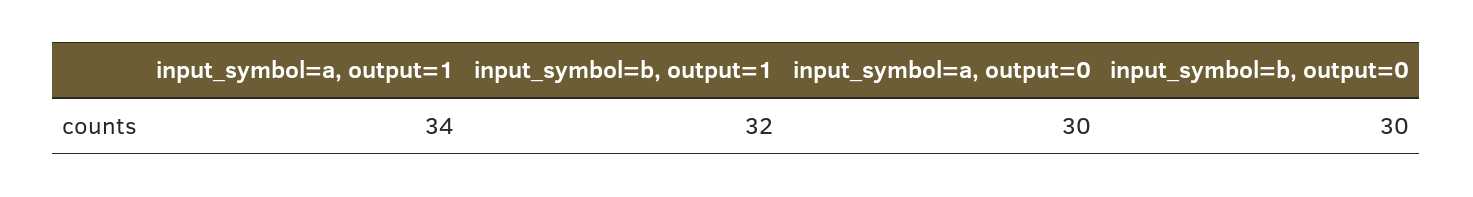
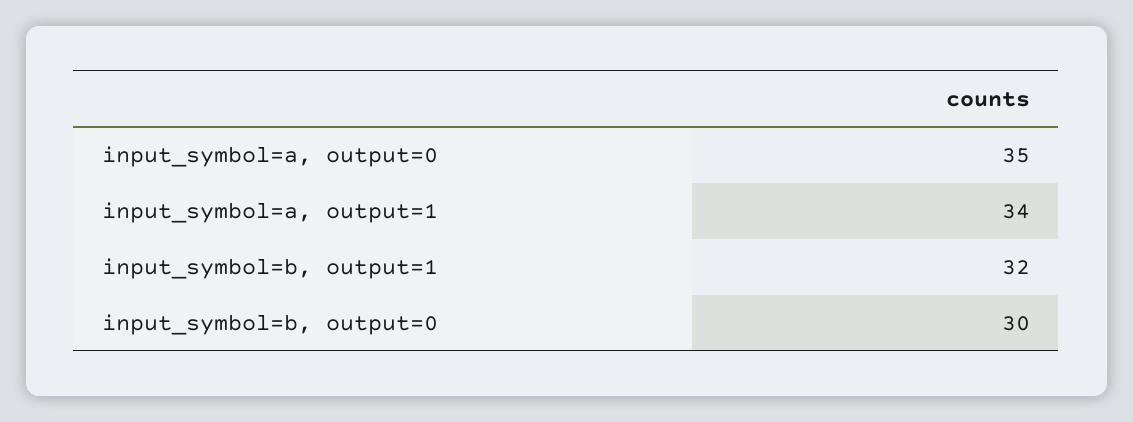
input_symbol=a, output=0: 30 -> 35

